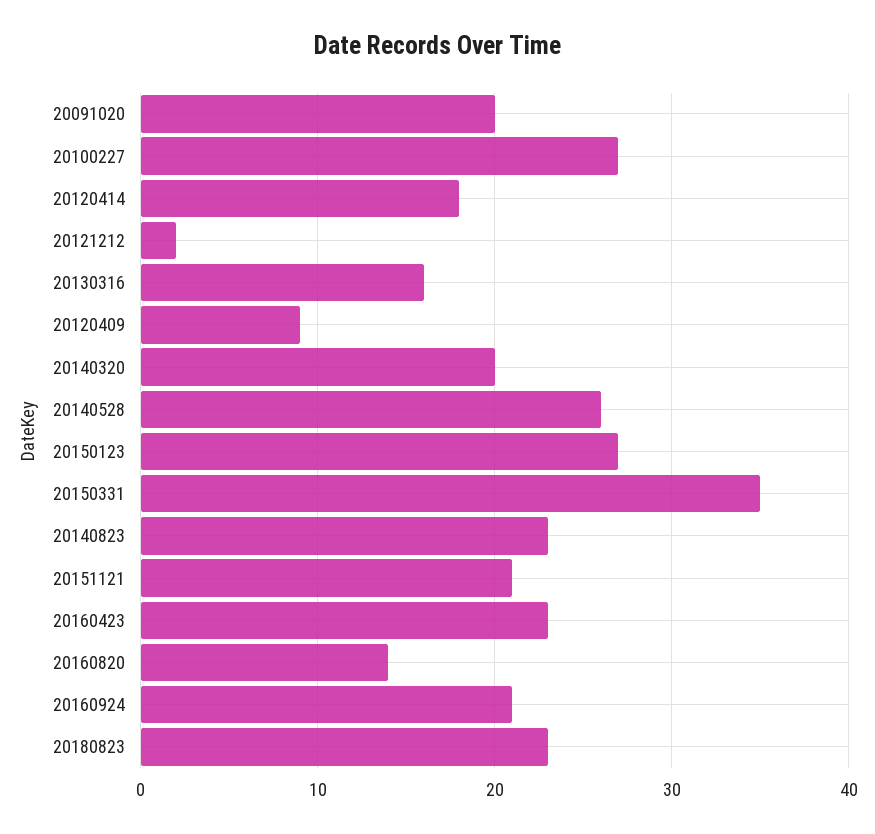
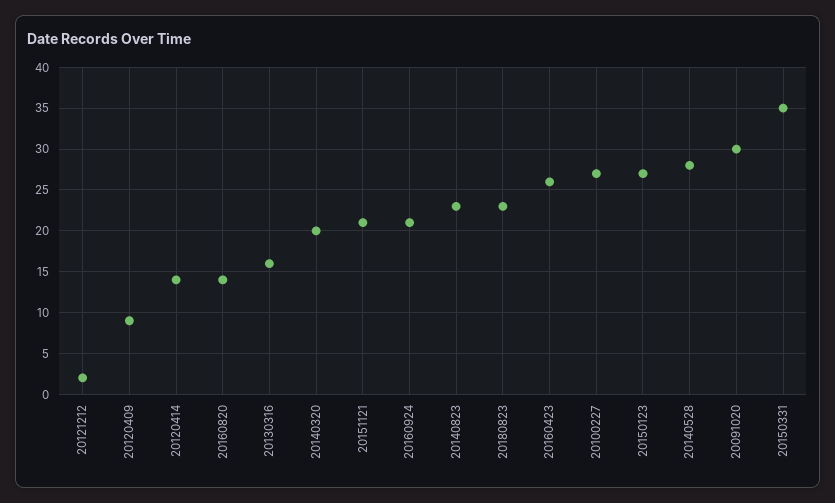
20091020: 20 -> 30
20120414: 18 -> 14
20140528: 26 -> 28
20160423: 23 -> 26

